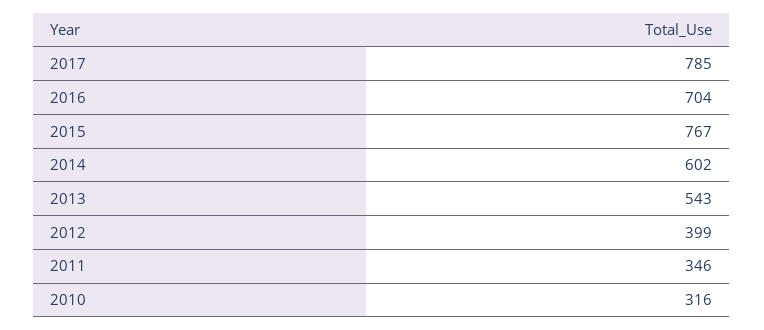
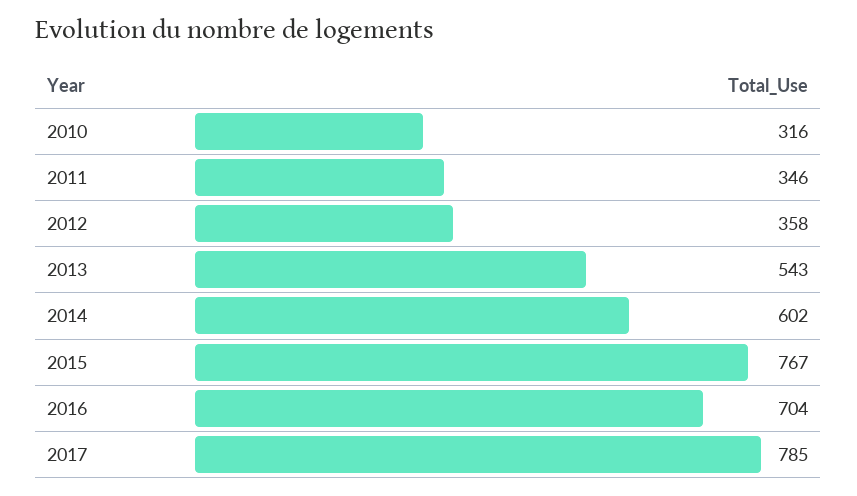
2012: 399 -> 358

